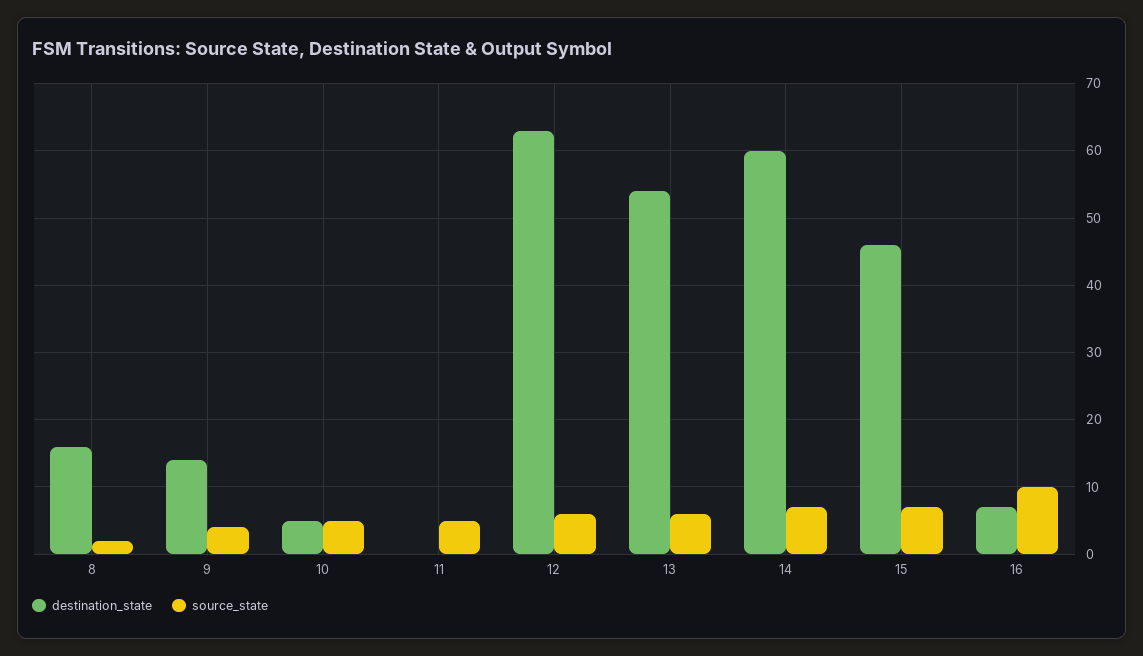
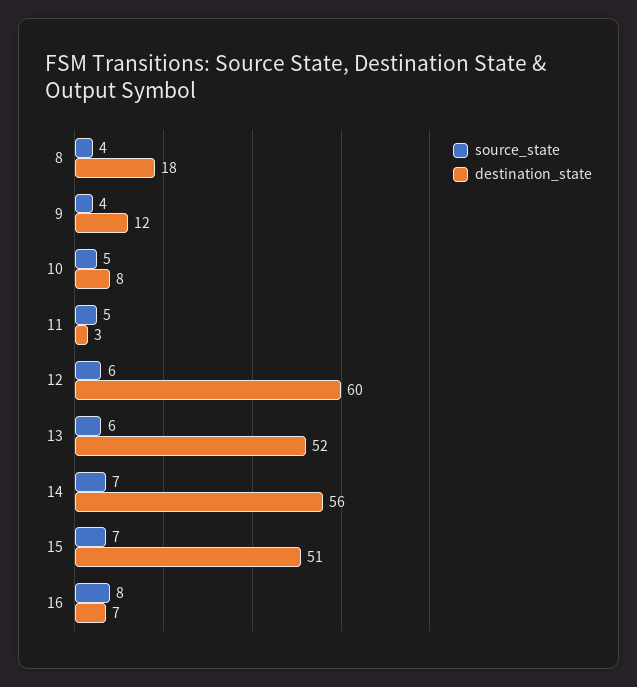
destination_state, 8: 16 -> 18
source_state, 8: 2 -> 4
destination_state, 9: 14 -> 12
destination_state, 10: 5 -> 8
destination_state, 11: 0 -> 3
destination_state, 12: 63 -> 60
destination_state, 13: 54 -> 52
destination_state, 14: 60 -> 56
destination_state, 15: 46 -> 51
source_state, 16: 10 -> 8

